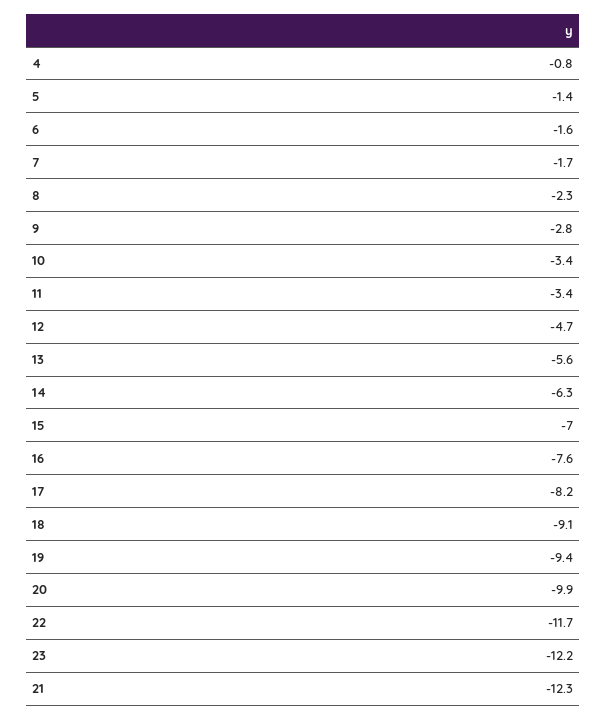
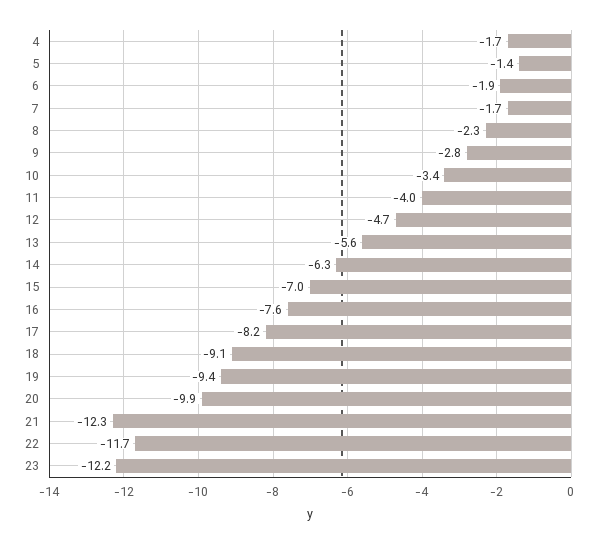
4: -0.8 -> -1.7
6: -1.6 -> -1.9
11: -3.4 -> -4

